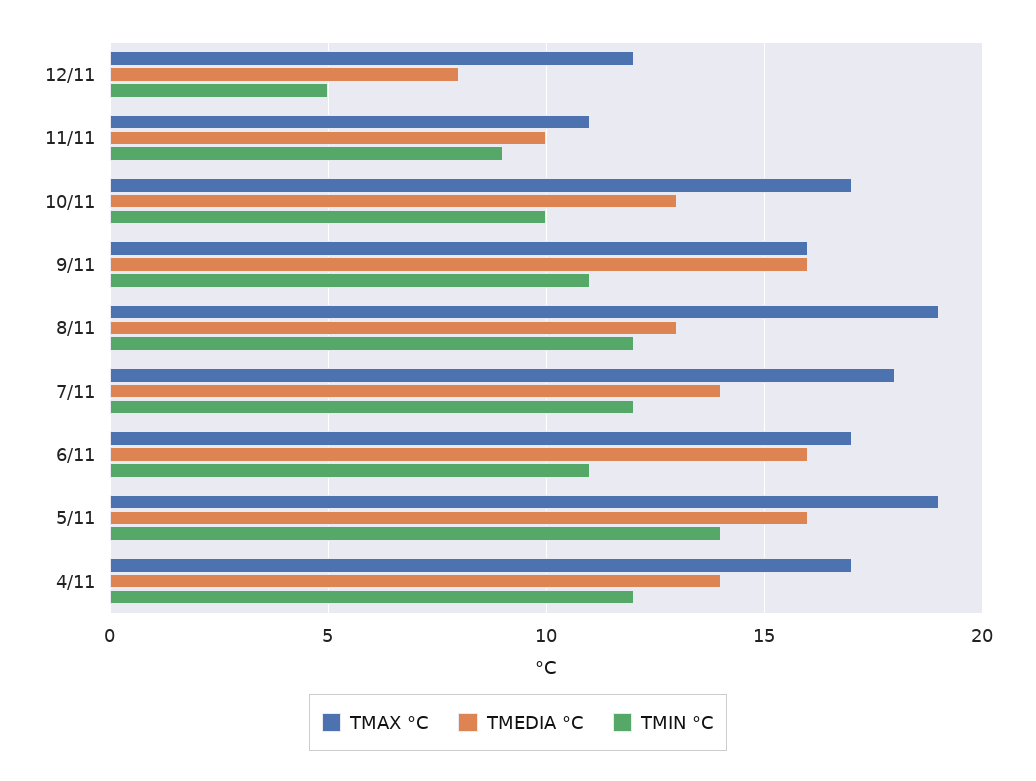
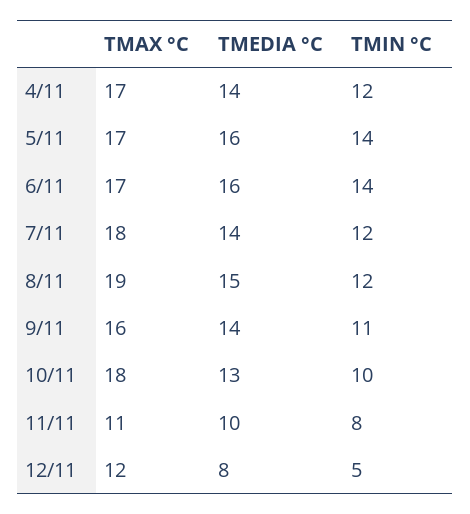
TMIN °C, 11/11: 9 -> 8
TMAX °C, 10/11: 17 -> 18
TMEDIA °C, 9/11: 16 -> 14
TMEDIA °C, 8/11: 13 -> 15
TMIN °C, 6/11: 11 -> 14
TMAX °C, 5/11: 19 -> 17

